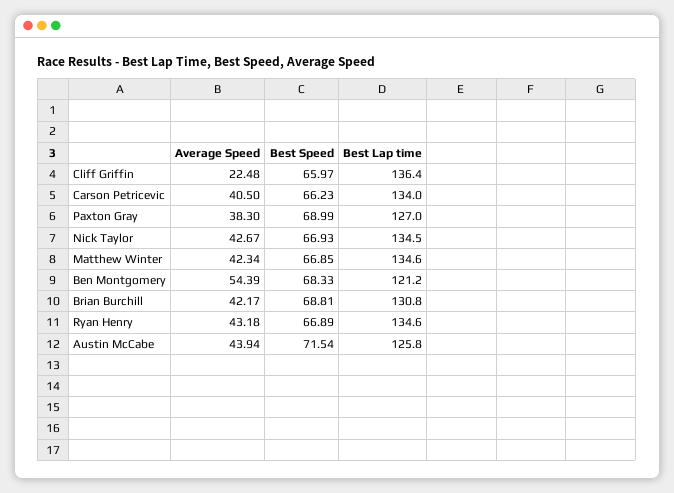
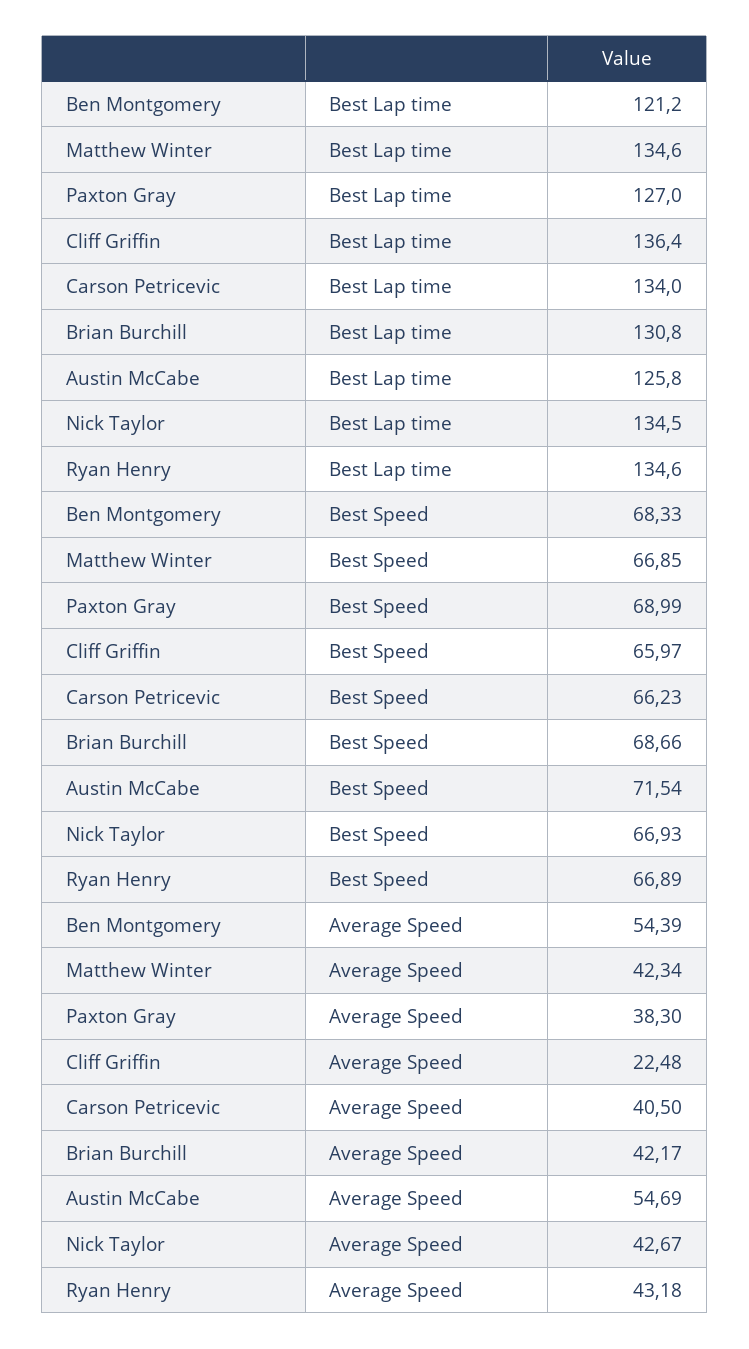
Best Speed, Brian Burchill: 68.81 -> 68.66
Average Speed, Austin McCabe: 43.94 -> 54.69

